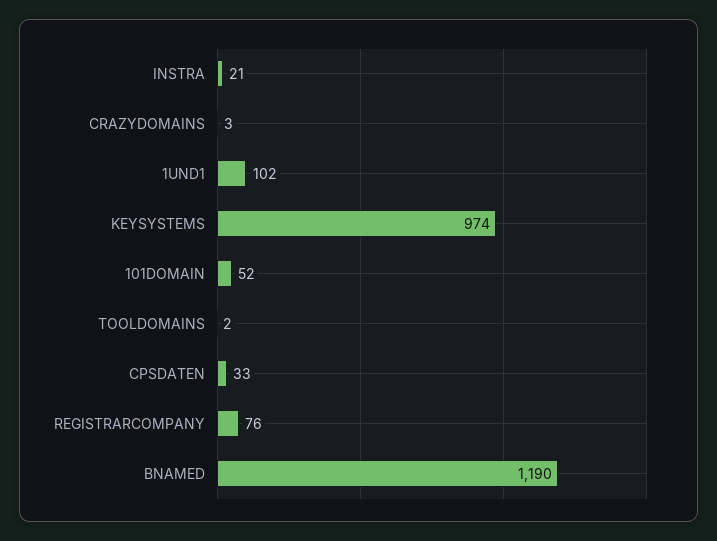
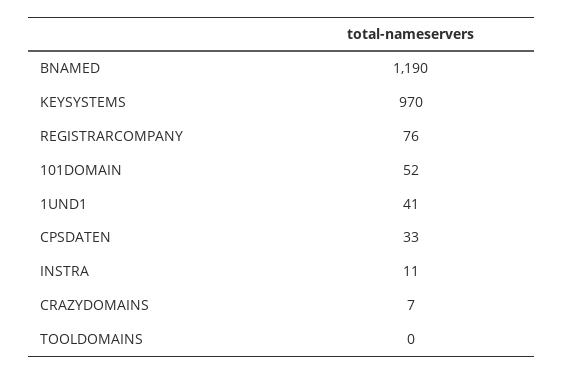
INSTRA: 21 -> 11
CRAZYDOMAINS: 3 -> 7
1UND1: 102 -> 41
KEYSYSTEMS: 974 -> 970
TOOLDOMAINS: 2 -> 0

